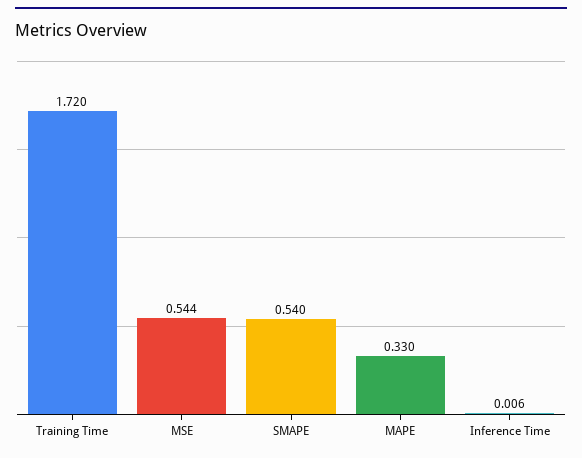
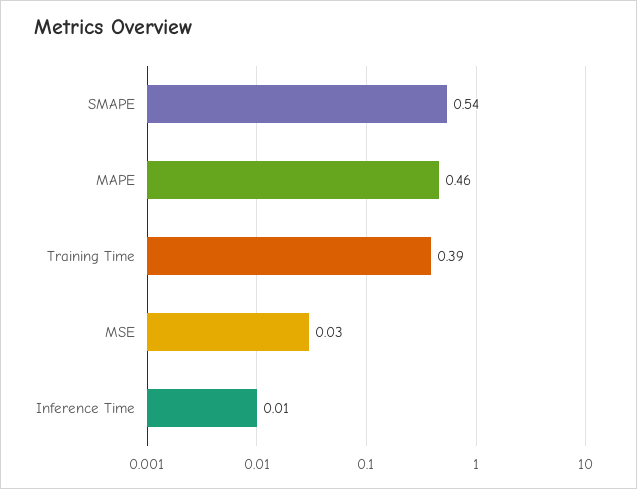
Training Time: 1.72 -> 0.39
MSE: 0.544 -> 0.03
MAPE: 0.33 -> 0.46

